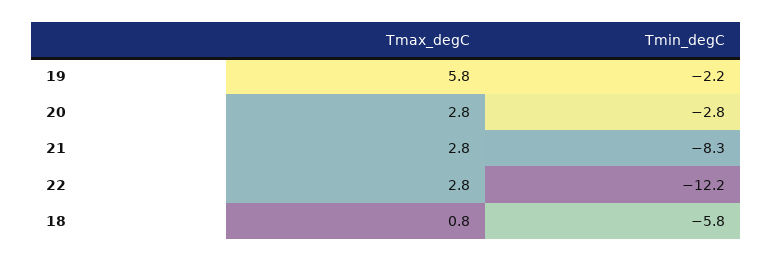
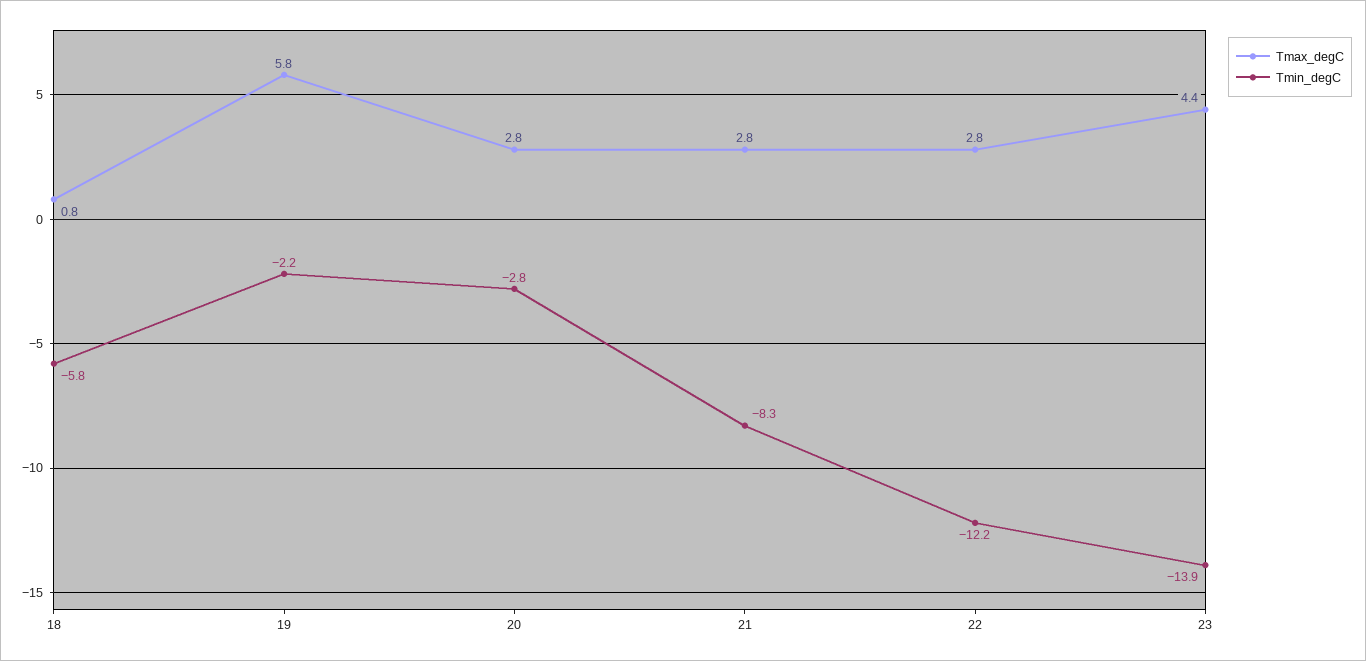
Tmax_degC, 23: none -> 4.4
Tmin_degC, 23: none -> -13.9

